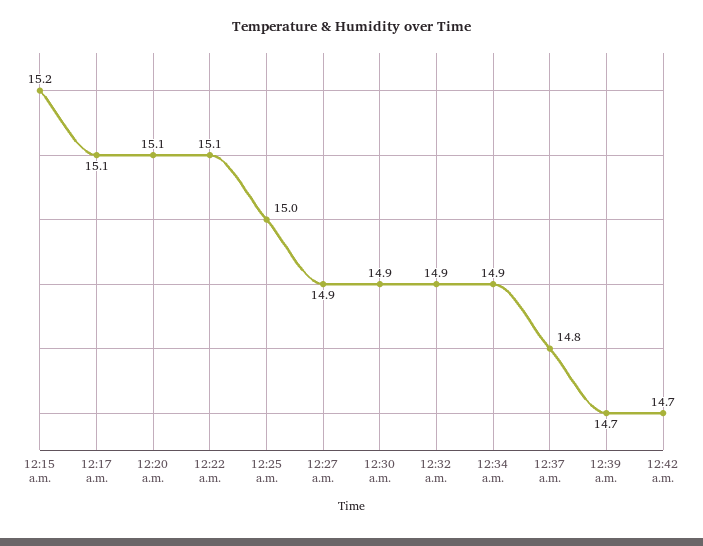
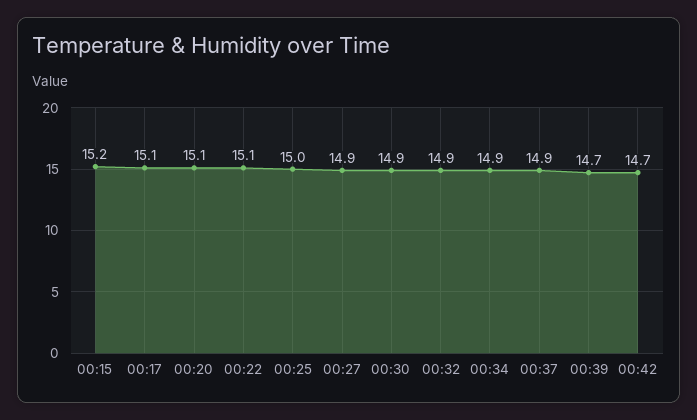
12:37 a.m.: 14.8 -> 14.9

